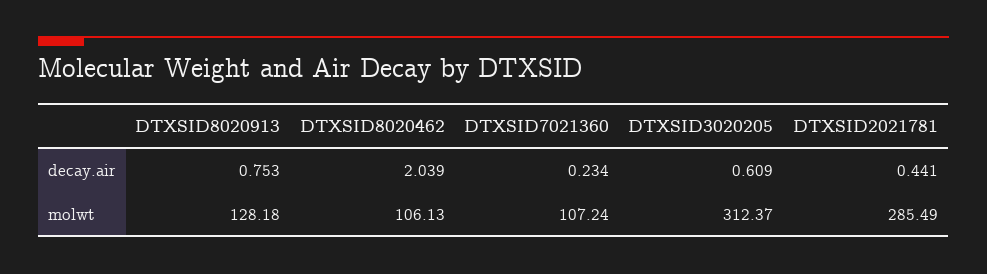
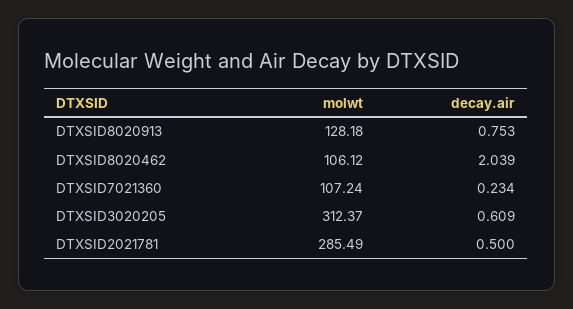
DTXSID2021781, decay.air: 0.441 -> 0.5
DTXSID8020462, molwt: 106.13 -> 106.12

